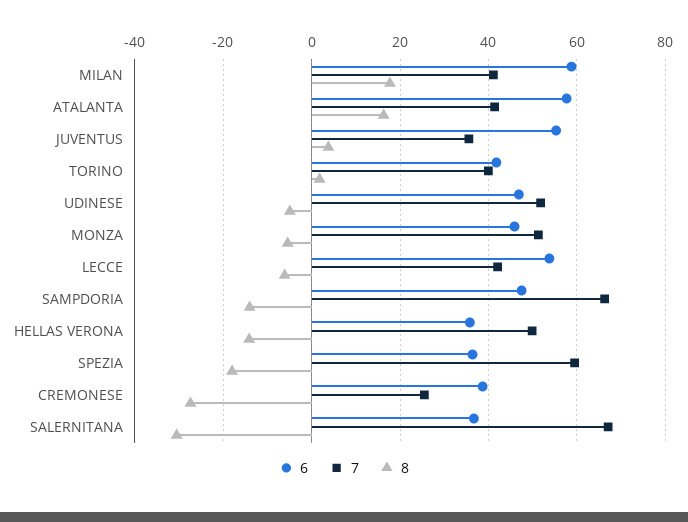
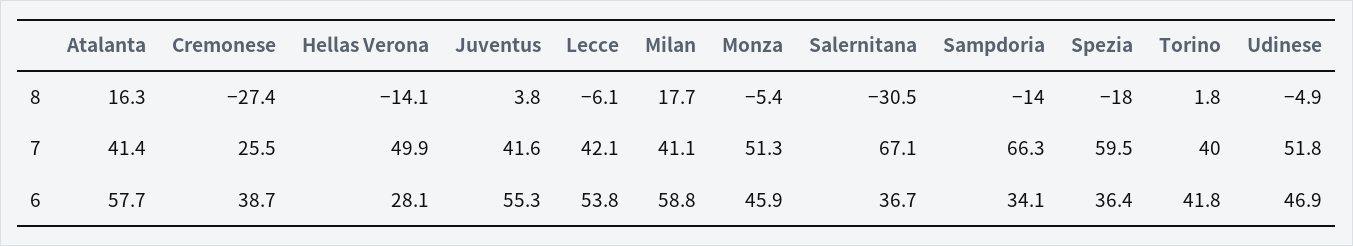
7, JUVENTUS: 36 -> 41.6
6, SAMPDORIA: 48 -> 34.1
6, HELLAS VERONA: 36 -> 28.1

